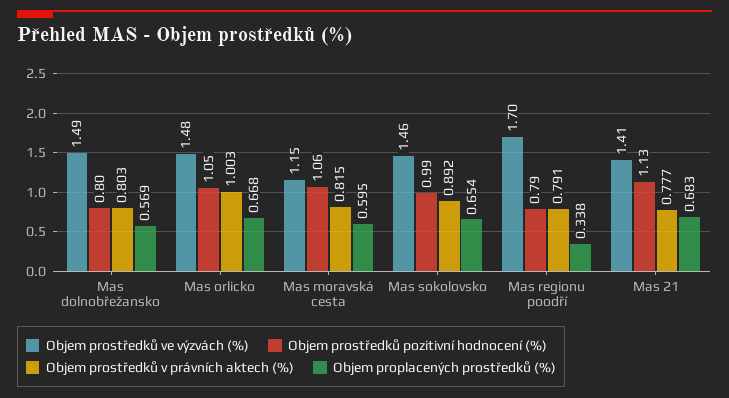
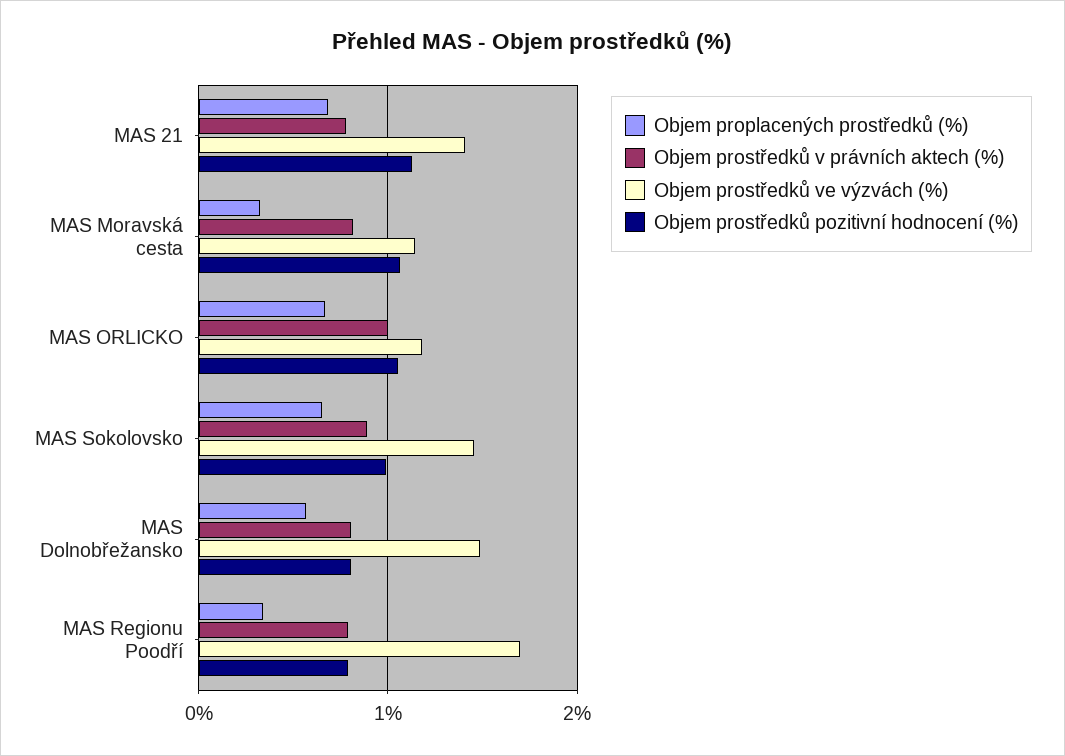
Objem prostředků ve výzvách (%), Mas orlicko: 1.48 -> 1.2
Objem proplacených prostředků (%), Mas moravská cesta: 0.595 -> 0.3

